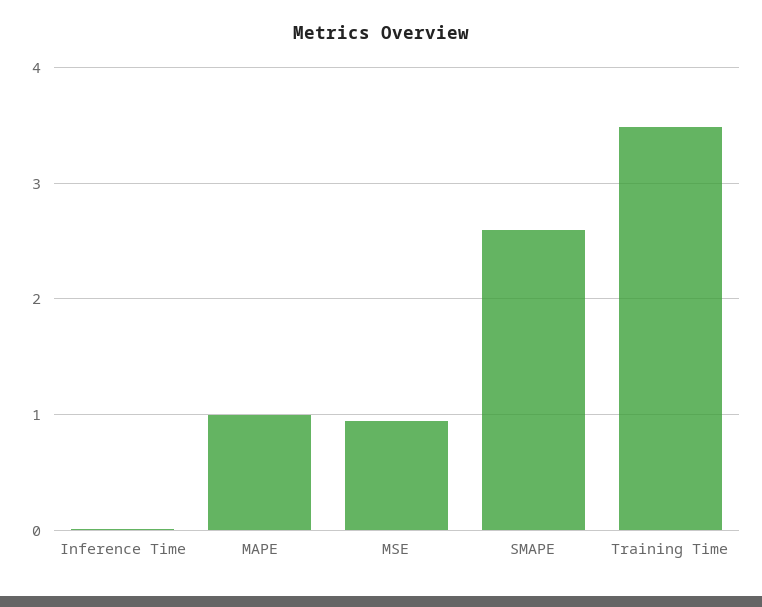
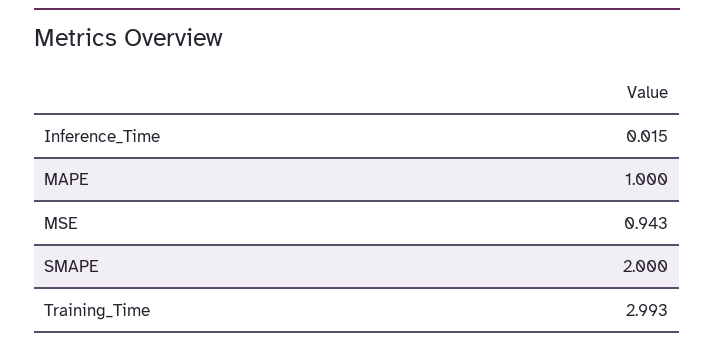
SMAPE: 2.6 -> 2
Training Time: 3.5 -> 2.993

